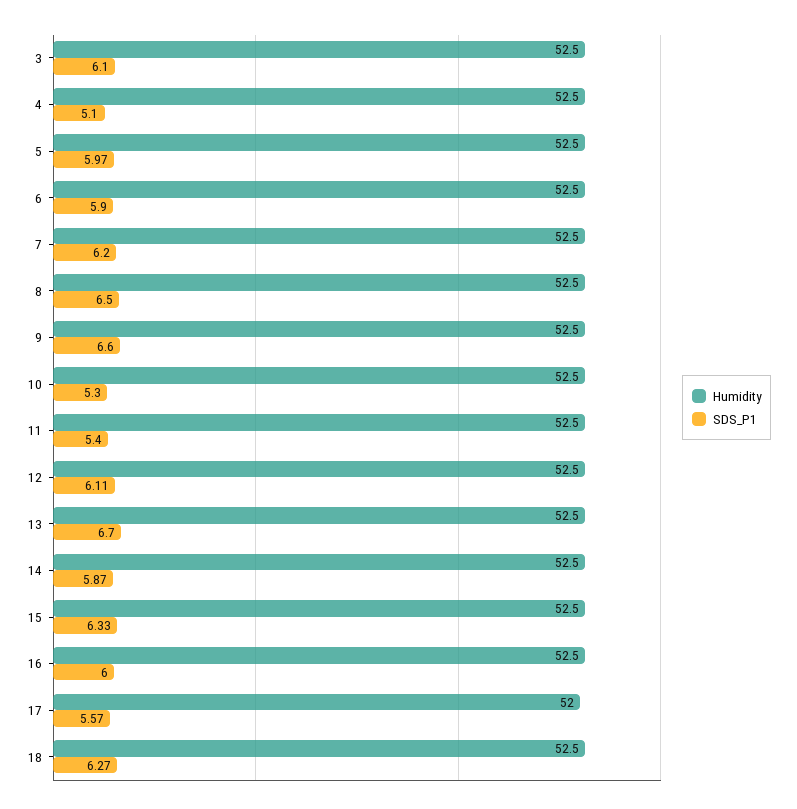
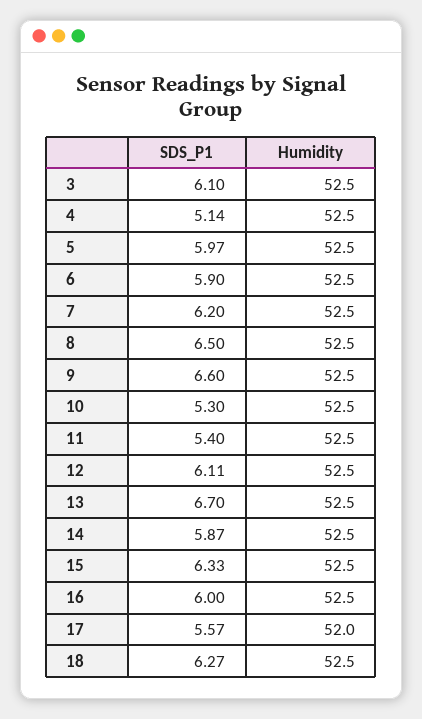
SDS_P1, 4: 5.1 -> 5.14

